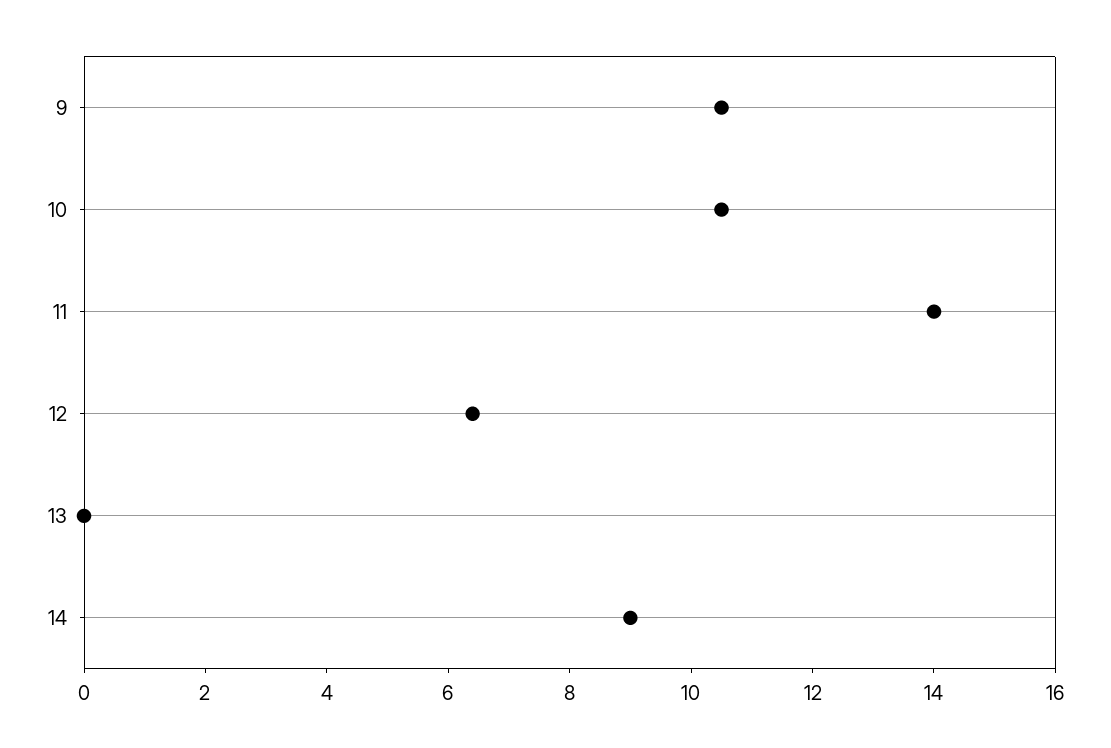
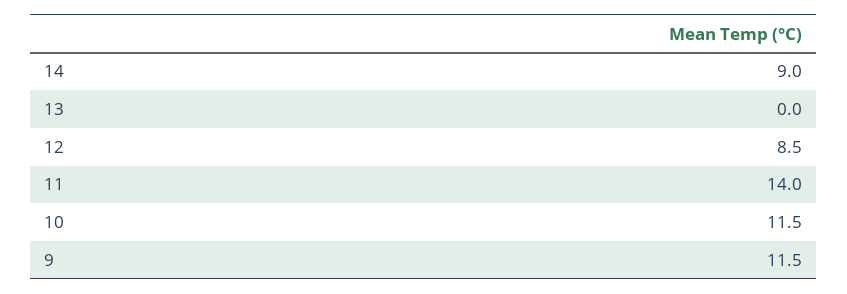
9: 10.5 -> 11.5
10: 10.5 -> 11.5
12: 6.5 -> 8.5

